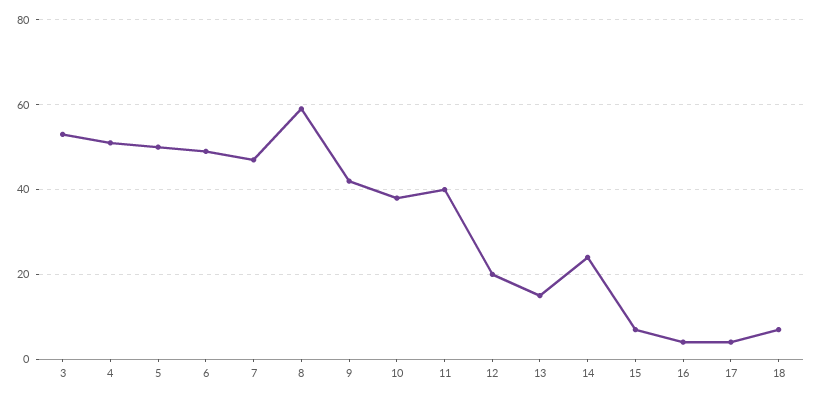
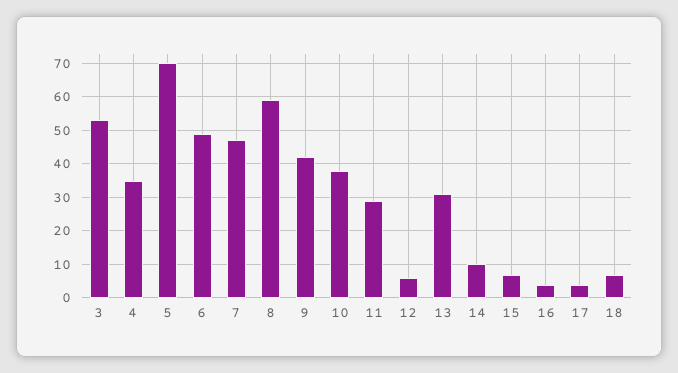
4: 50 -> 35
5: 50 -> 70
11: 40 -> 30
12: 20 -> 5
13: 15 -> 30
14: 25 -> 10

